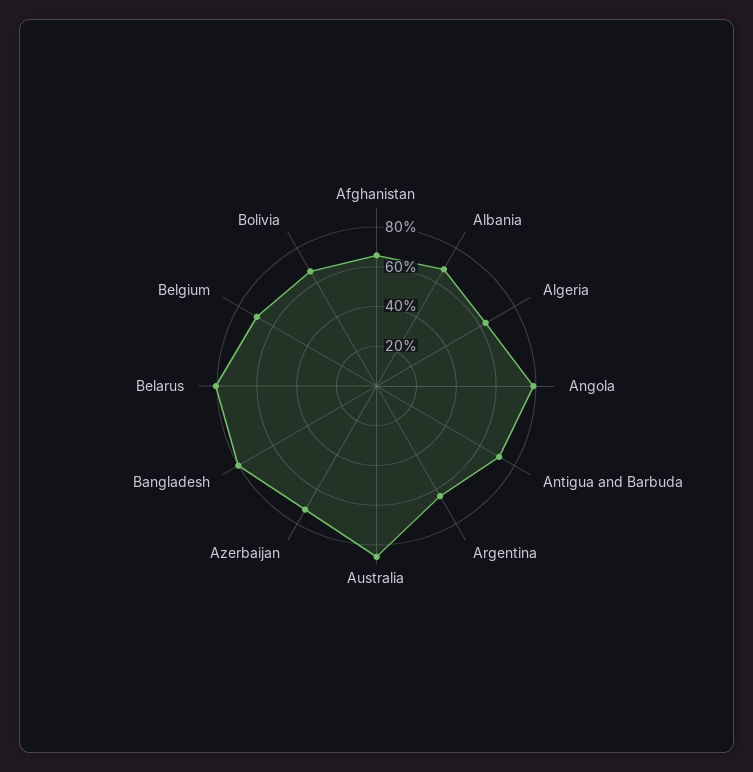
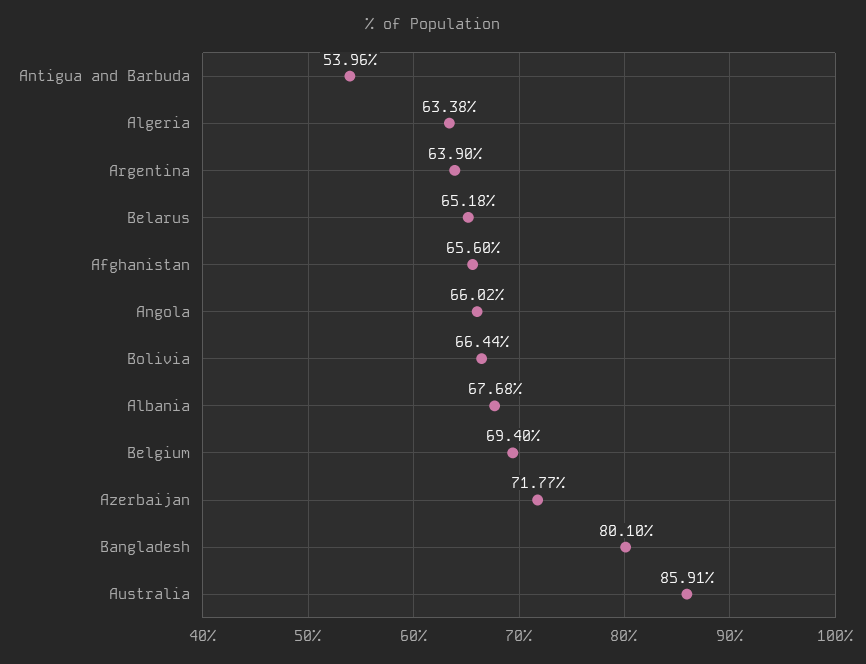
Angola: 80 -> 66.02
Antigua and Barbuda: 70 -> 53.96
Belarus: 80 -> 65.18

